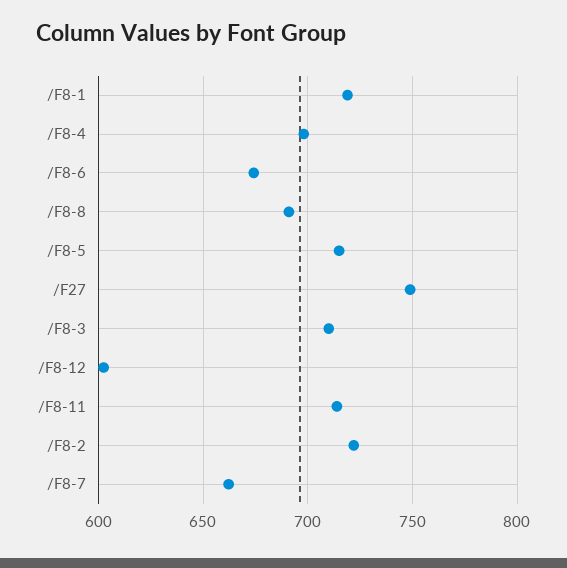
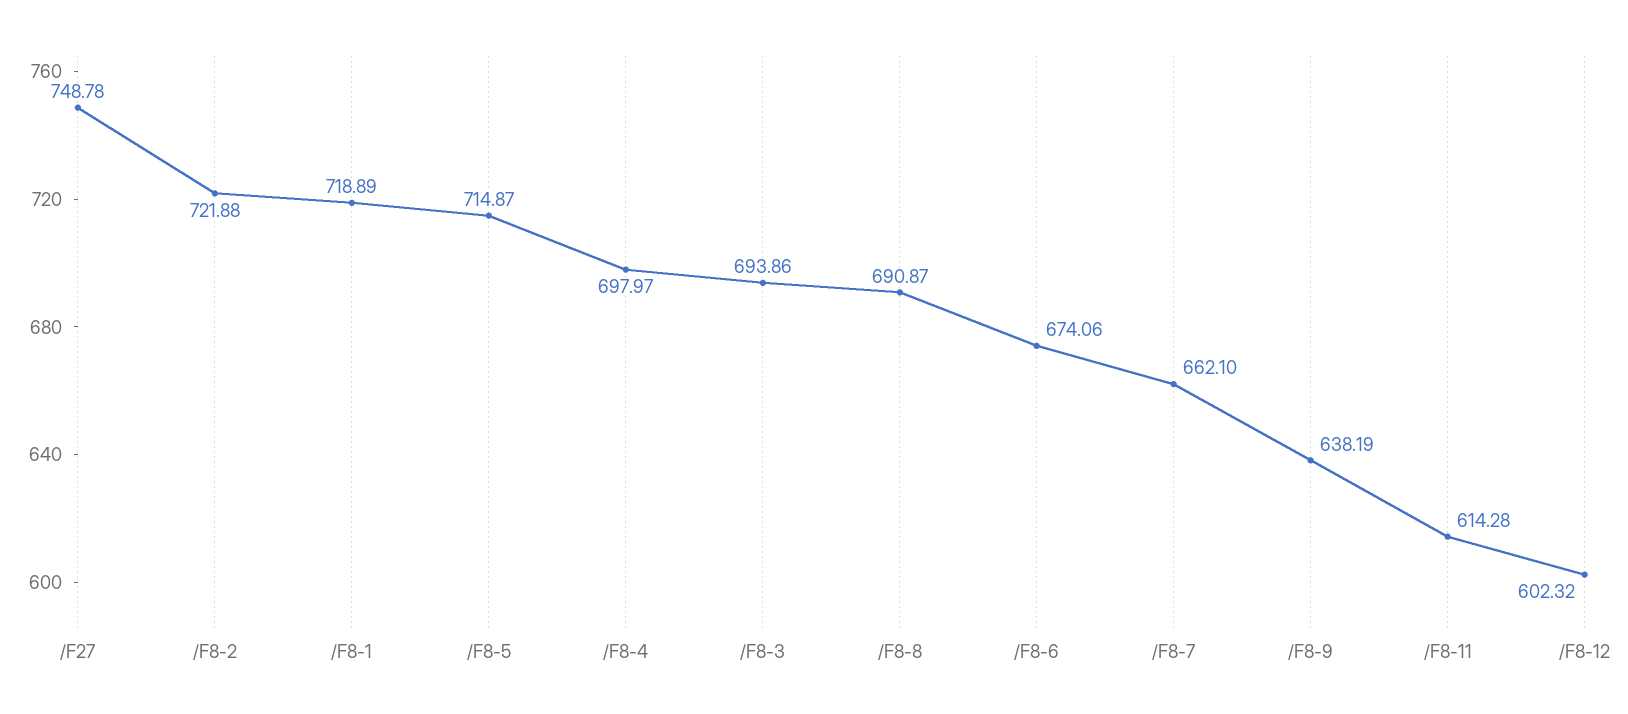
/F8-3: 710 -> 693.86
/F8-11: 715 -> 614.28
/F8-9: none -> 638.19

